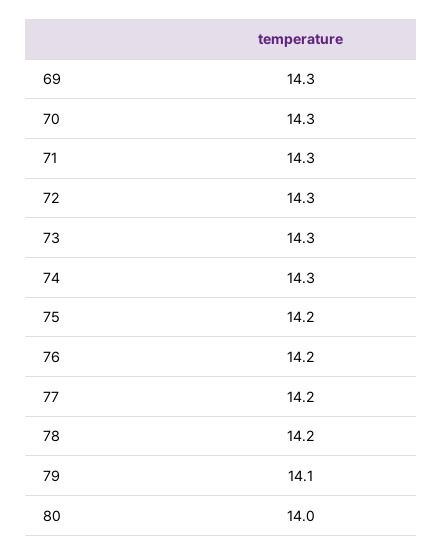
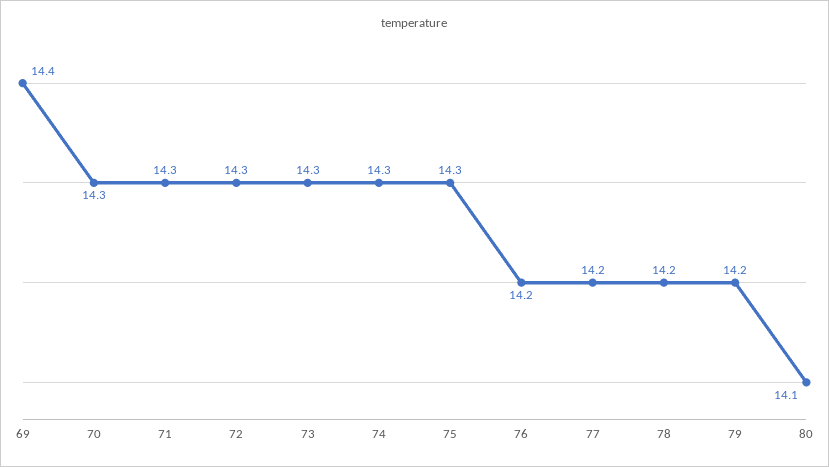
69: 14.3 -> 14.4
75: 14.2 -> 14.3
79: 14.1 -> 14.2
80: 14 -> 14.1

